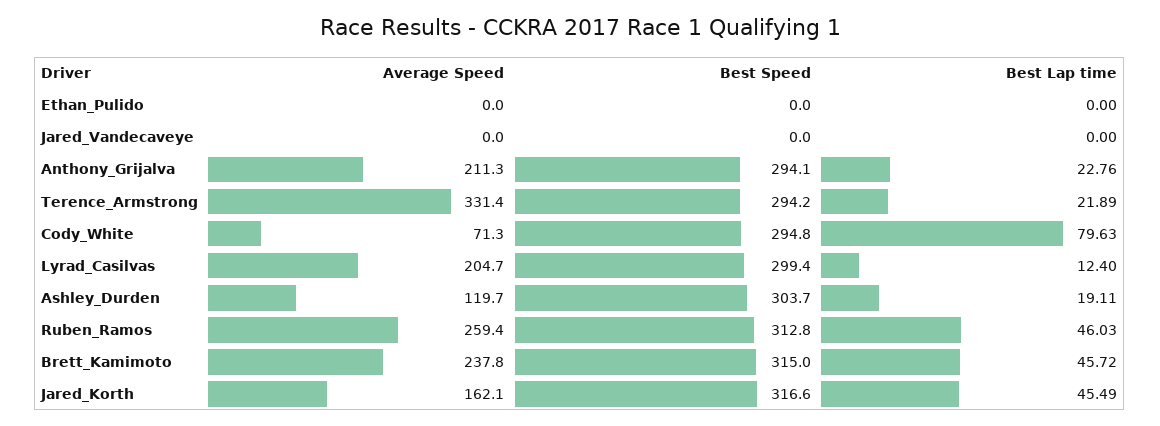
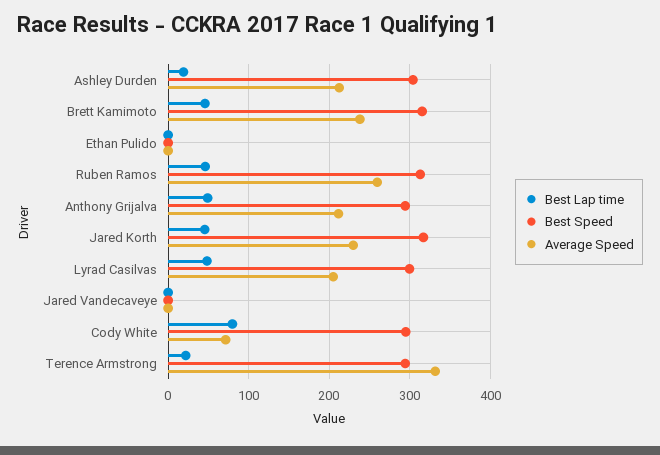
Best Lap time, Anthony_Grijalva: 22.76 -> 50
Best Lap time, Lyrad_Casilvas: 12.4 -> 50
Average Speed, Ashley_Durden: 119.7 -> 210
Average Speed, Jared_Korth: 162.1 -> 230

